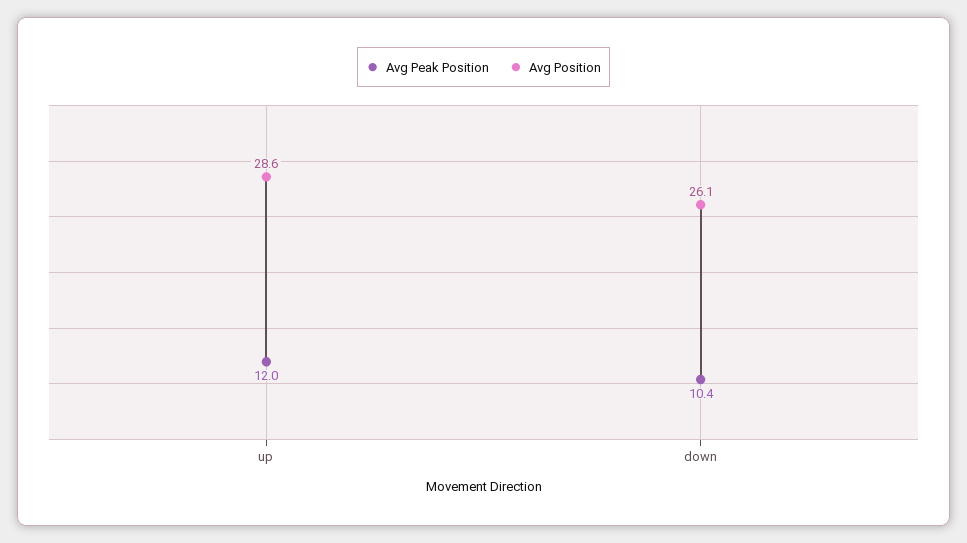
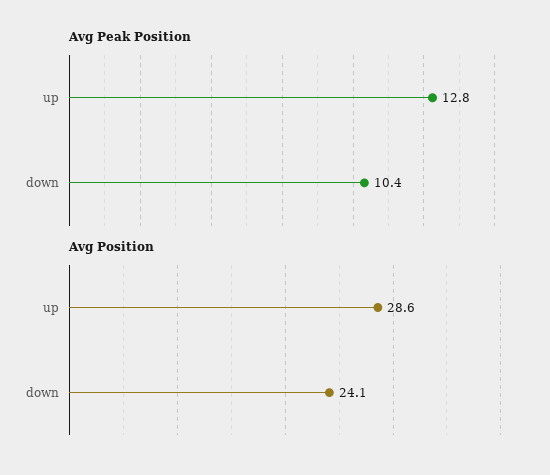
Avg Peak Position, up: 12 -> 12.8
Avg Position, down: 26.1 -> 24.1

